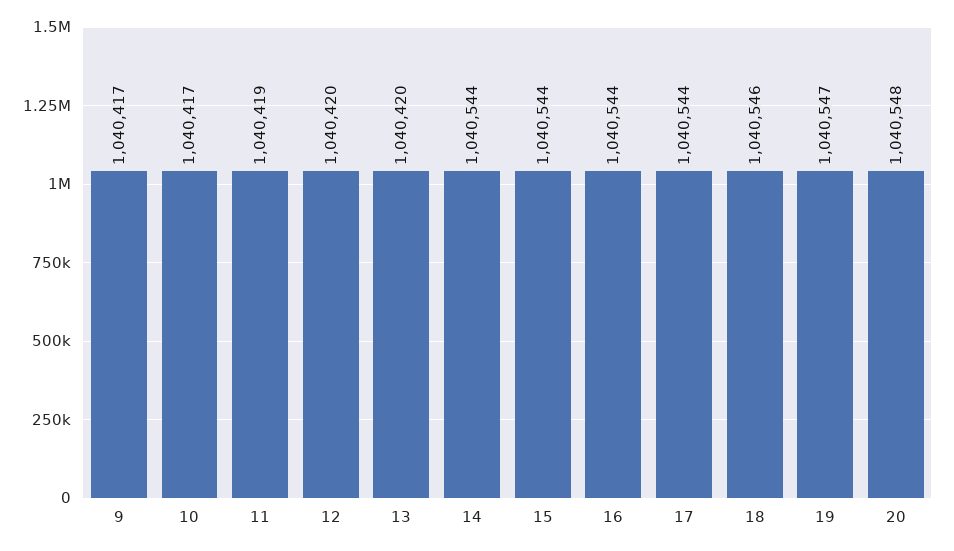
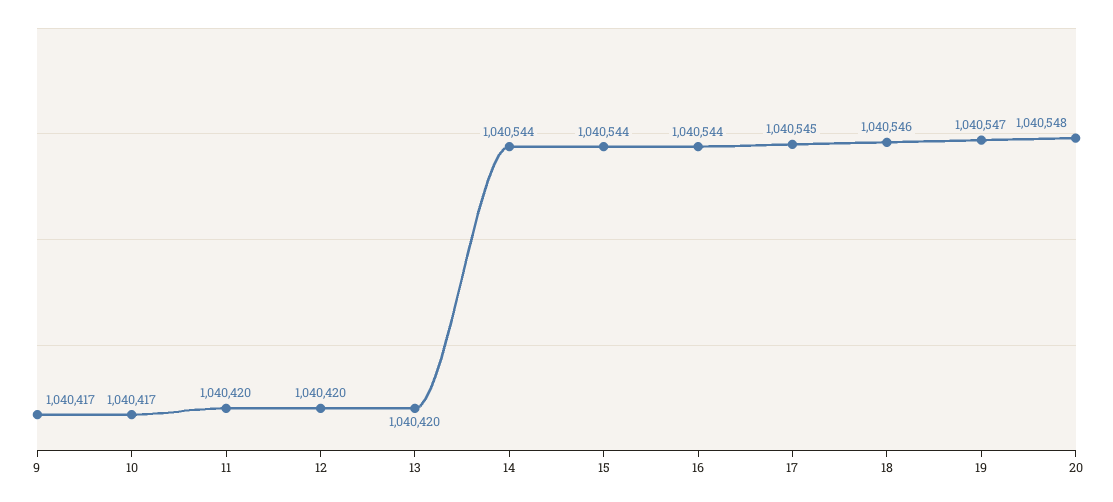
11: 1040419 -> 1040420
17: 1040544 -> 1040545

